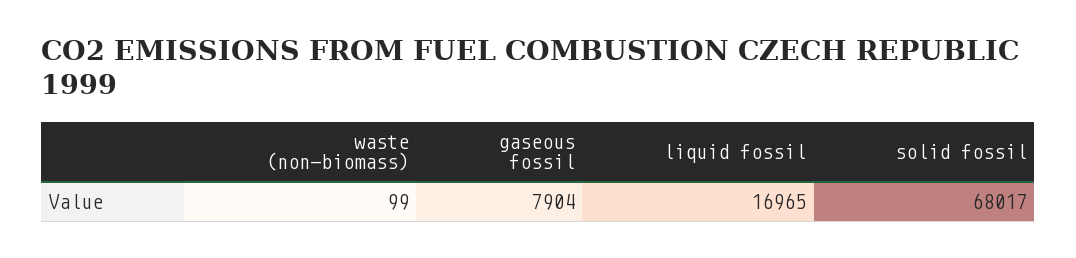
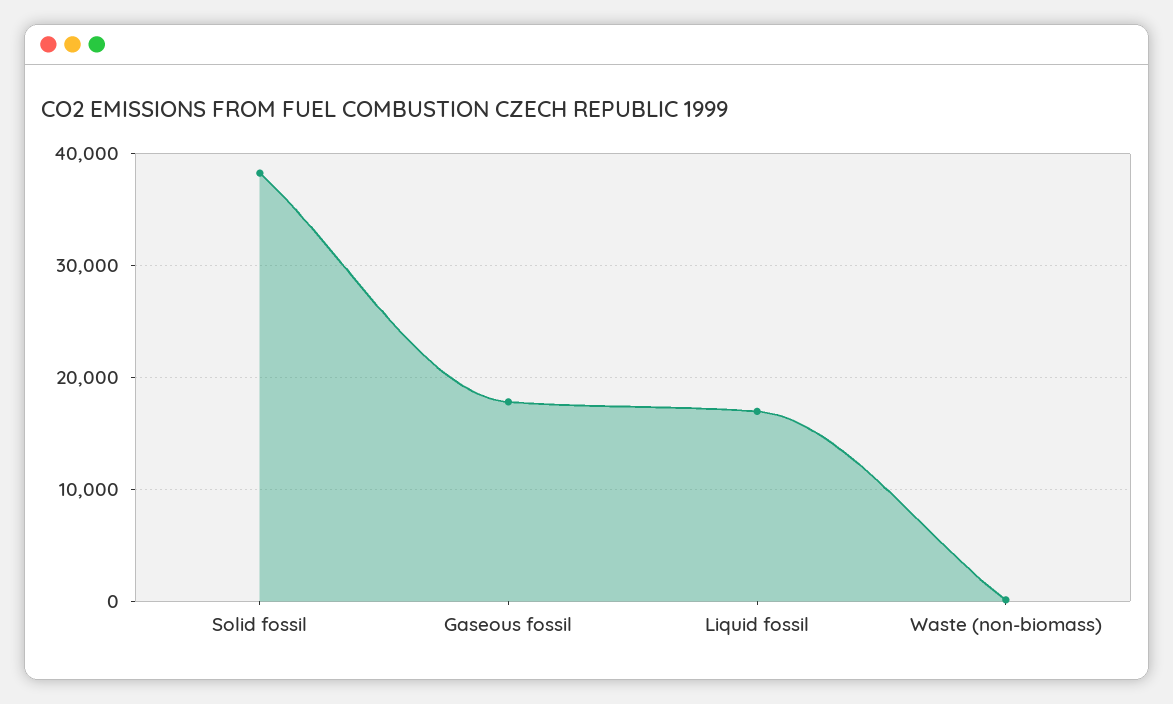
gaseous fossil: 7904 -> 18000
solid fossil: 68017 -> 38000

